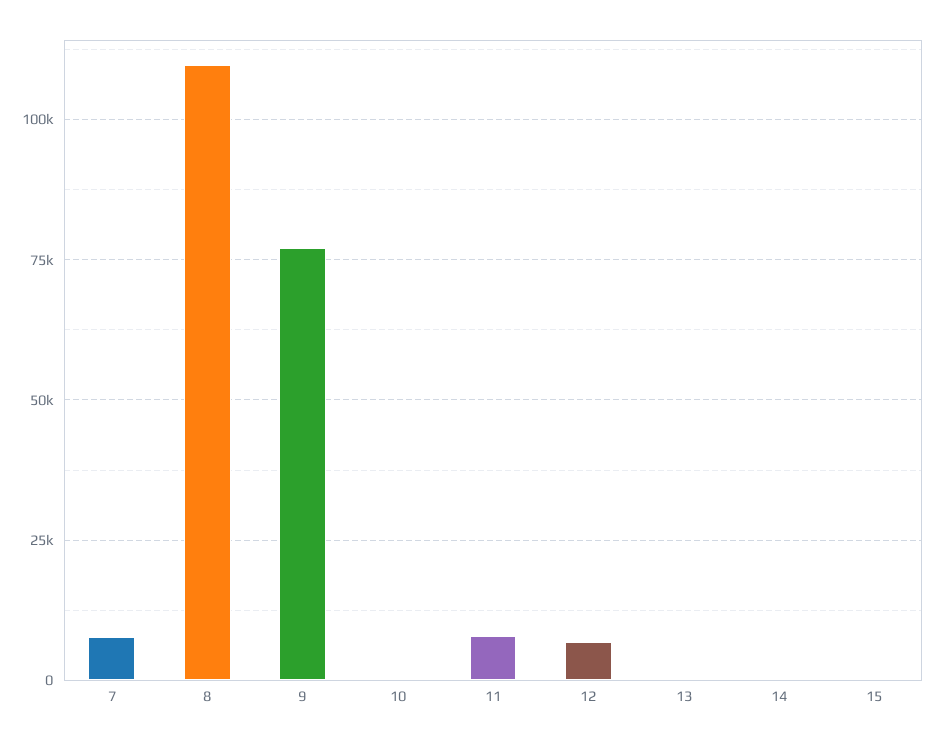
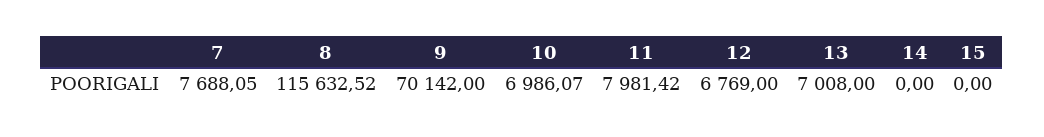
8: 110000 -> 115632.52
9: 77500 -> 70142
10: 0 -> 6986.07
13: 0 -> 7008

